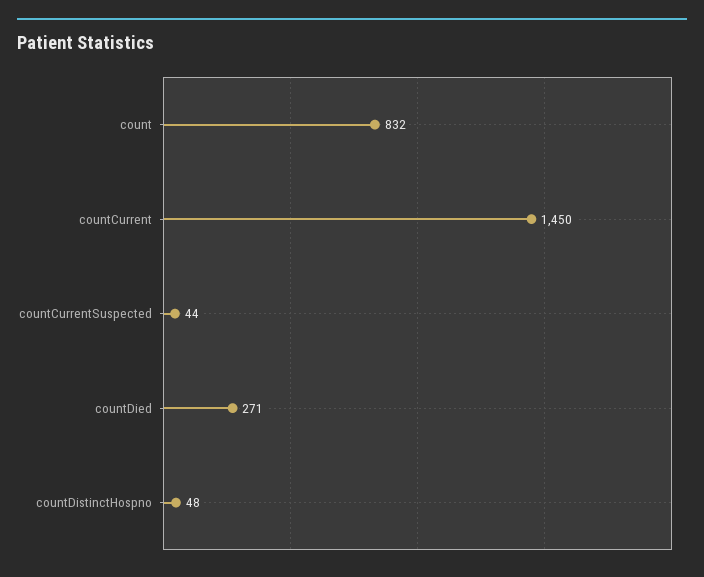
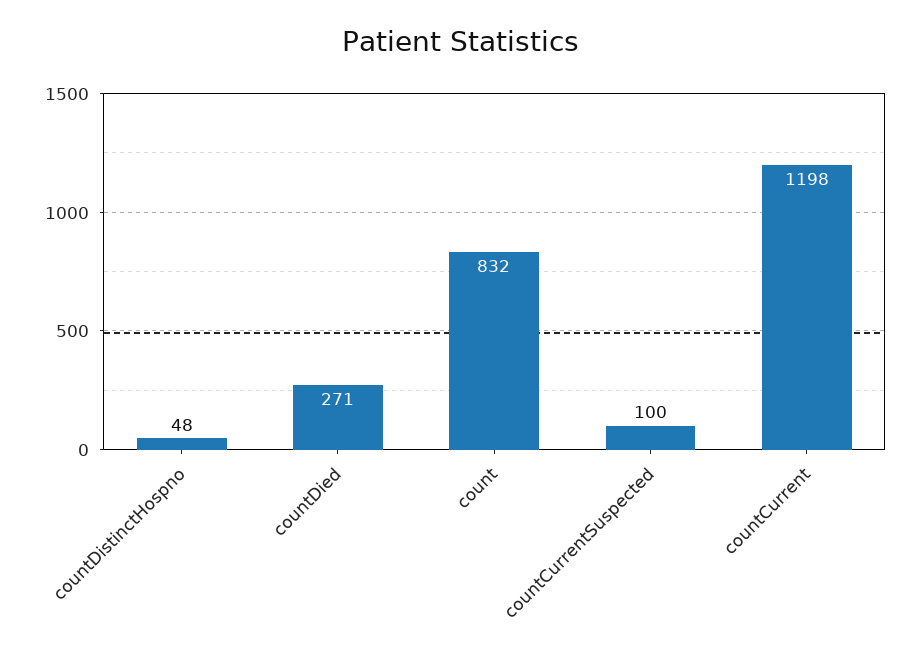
countCurrent: 1450 -> 1198
countCurrentSuspected: 44 -> 100

